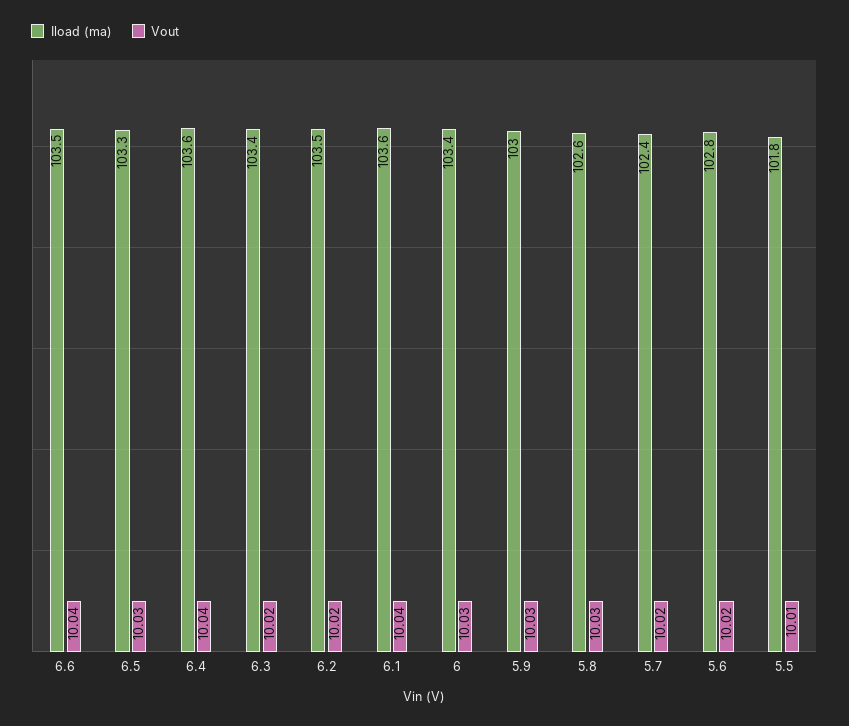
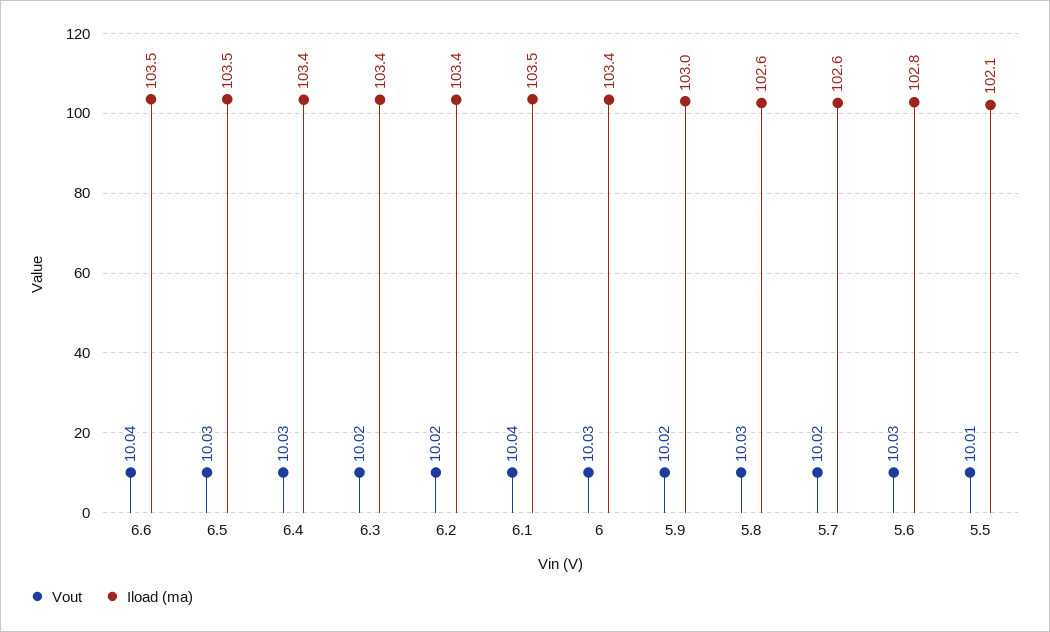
Iload (ma), 6.5: 103.3 -> 103.5
Iload (ma), 6.4: 103.6 -> 103.4
Vout, 6.4: 10.04 -> 10.03
Iload (ma), 6.2: 103.5 -> 103.4
Iload (ma), 6.1: 103.6 -> 103.5
Vout, 5.9: 10.03 -> 10.02
Iload (ma), 5.7: 102.4 -> 102.6
Vout, 5.6: 10.02 -> 10.03
Iload (ma), 5.5: 101.8 -> 102.1

